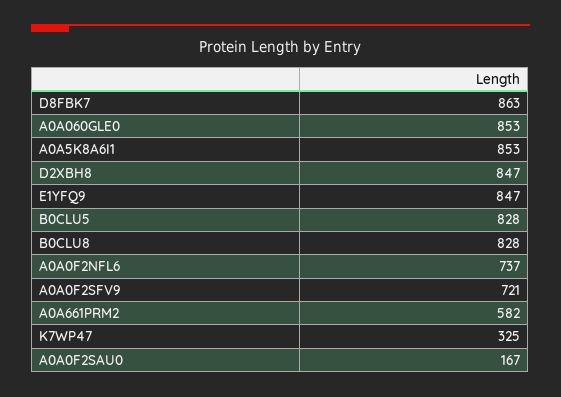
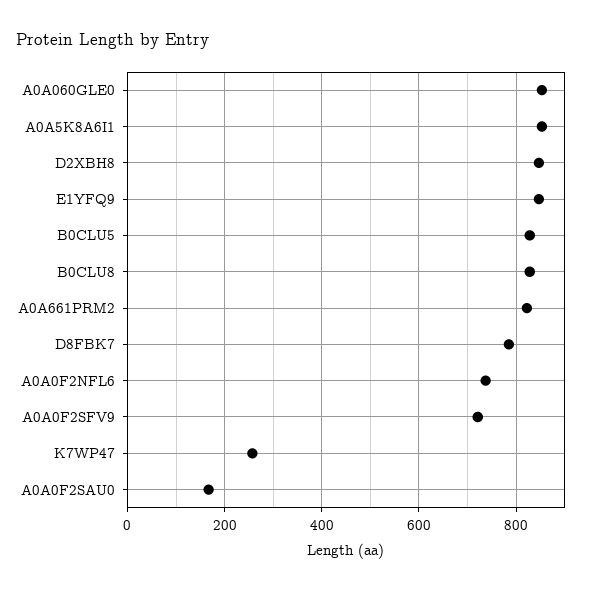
D8FBK7: 863 -> 780
A0A661PRM2: 582 -> 820
K7WP47: 325 -> 260

